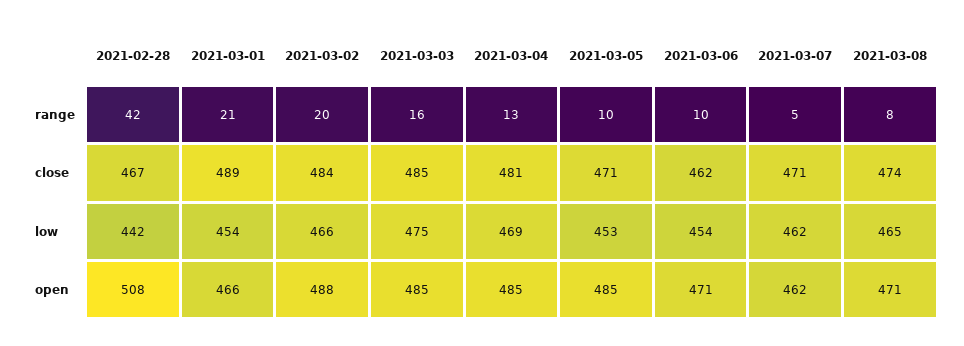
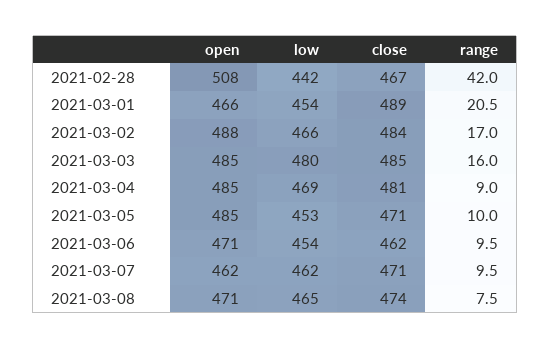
2021-03-02, range: 20 -> 17
2021-03-04, range: 13 -> 9
2021-03-07, range: 5 -> 9.5
2021-03-03, low: 475 -> 480

